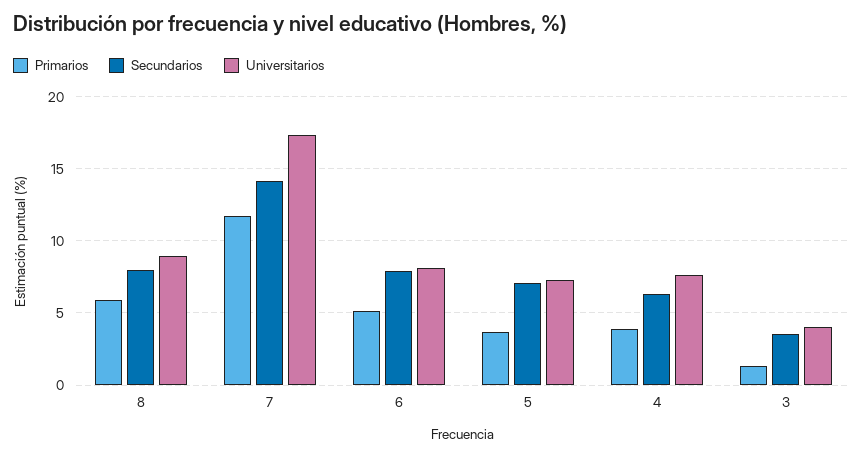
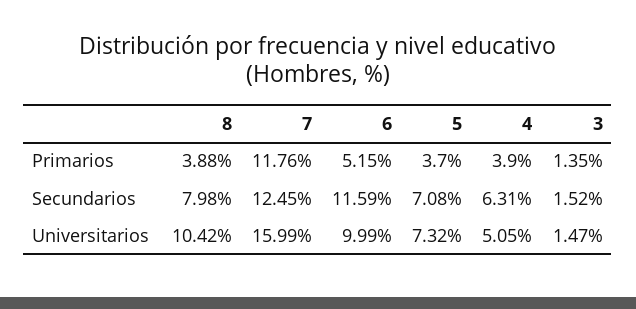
Primarios, 8: 6 -> 3.88
Universitarios, 8: 9 -> 10.42
Secundarios, 7: 14 -> 12.45
Universitarios, 7: 17.5 -> 15.99
Secundarios, 6: 8 -> 11.59
Universitarios, 6: 8 -> 9.99
Universitarios, 4: 7.5 -> 5.05
Secundarios, 3: 3.5 -> 1.52
Universitarios, 3: 4 -> 1.47

